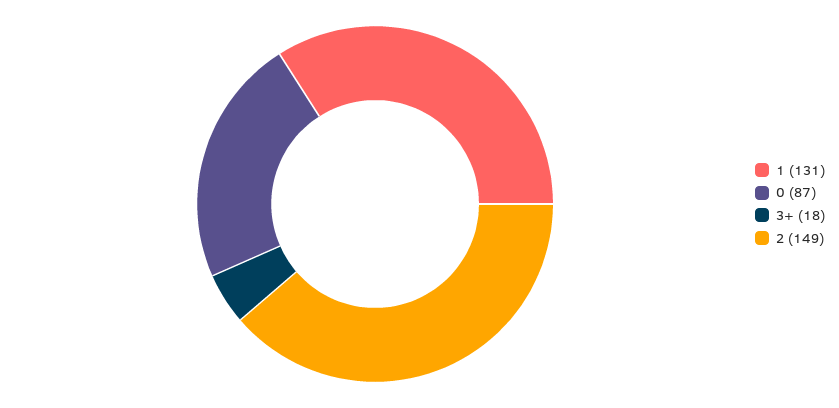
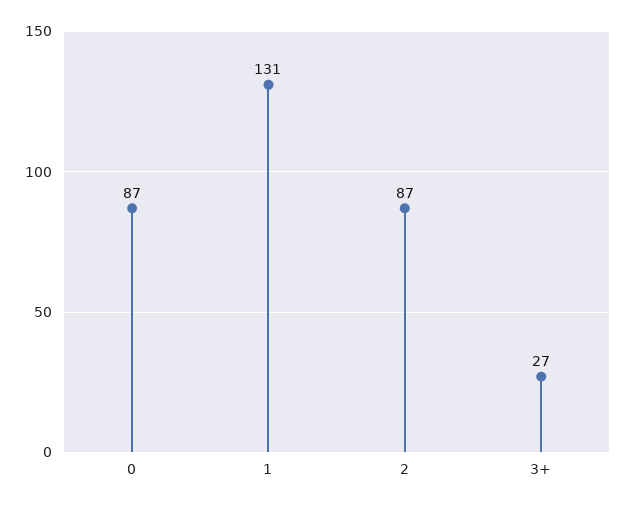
3+: 18 -> 27
2: 149 -> 87

